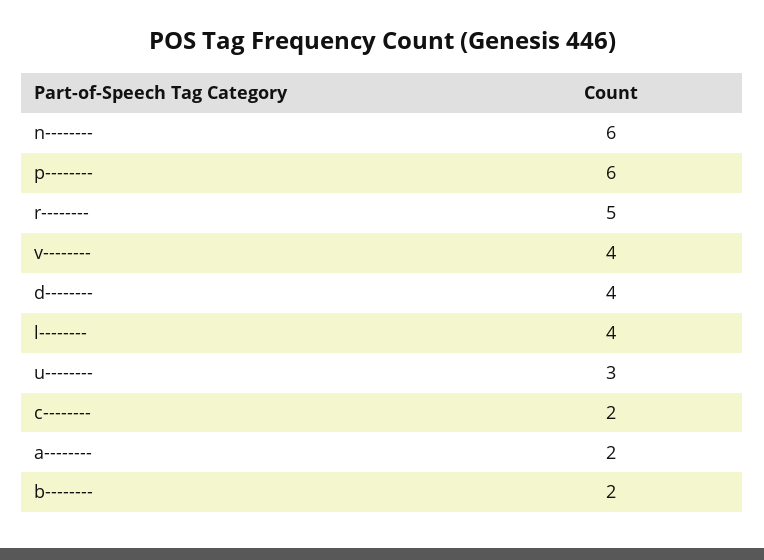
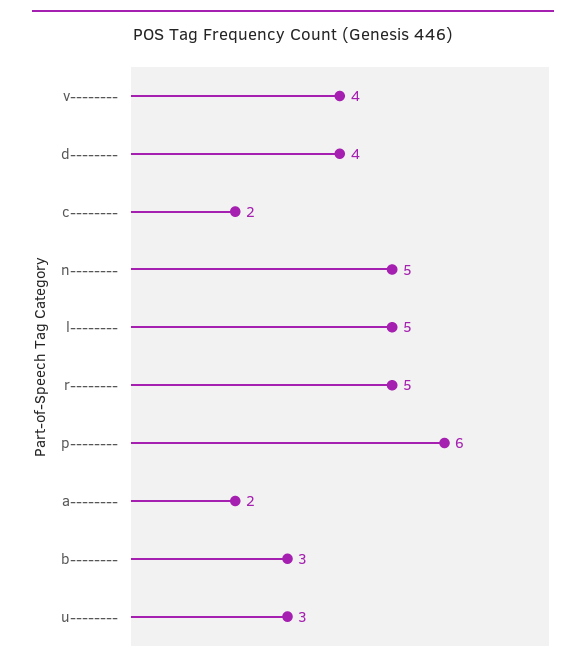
n--------: 6 -> 5
l--------: 4 -> 5
b--------: 2 -> 3

